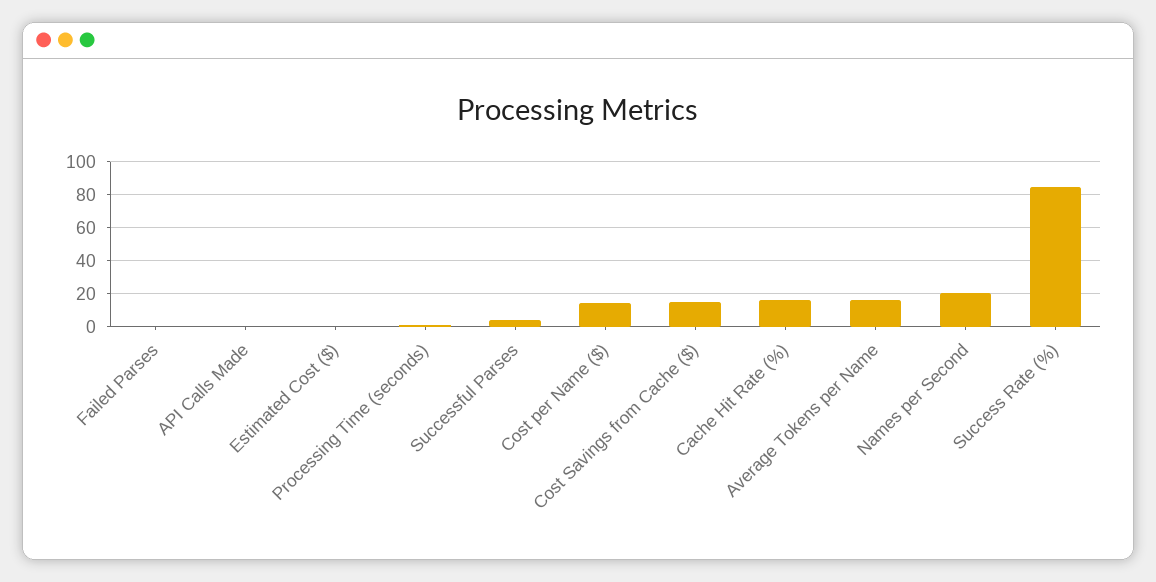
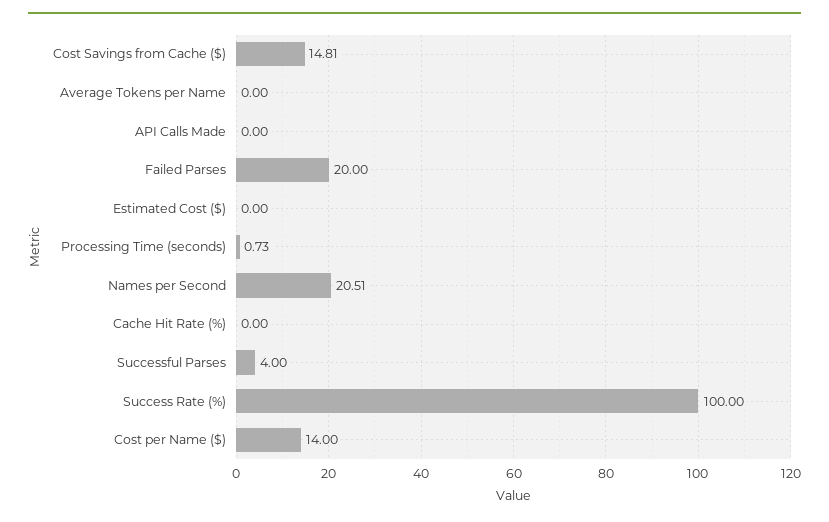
Failed Parses: 0 -> 20
Cache Hit Rate (%): 15 -> 0
Average Tokens per Name: 15 -> 0
Success Rate (%): 85 -> 100

